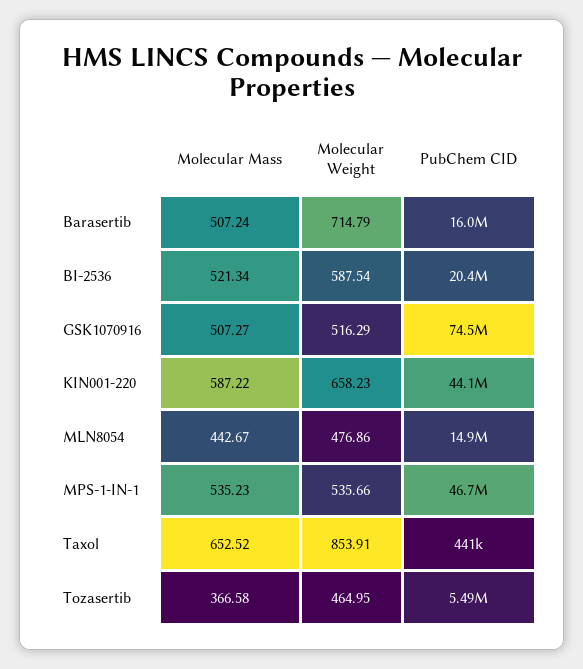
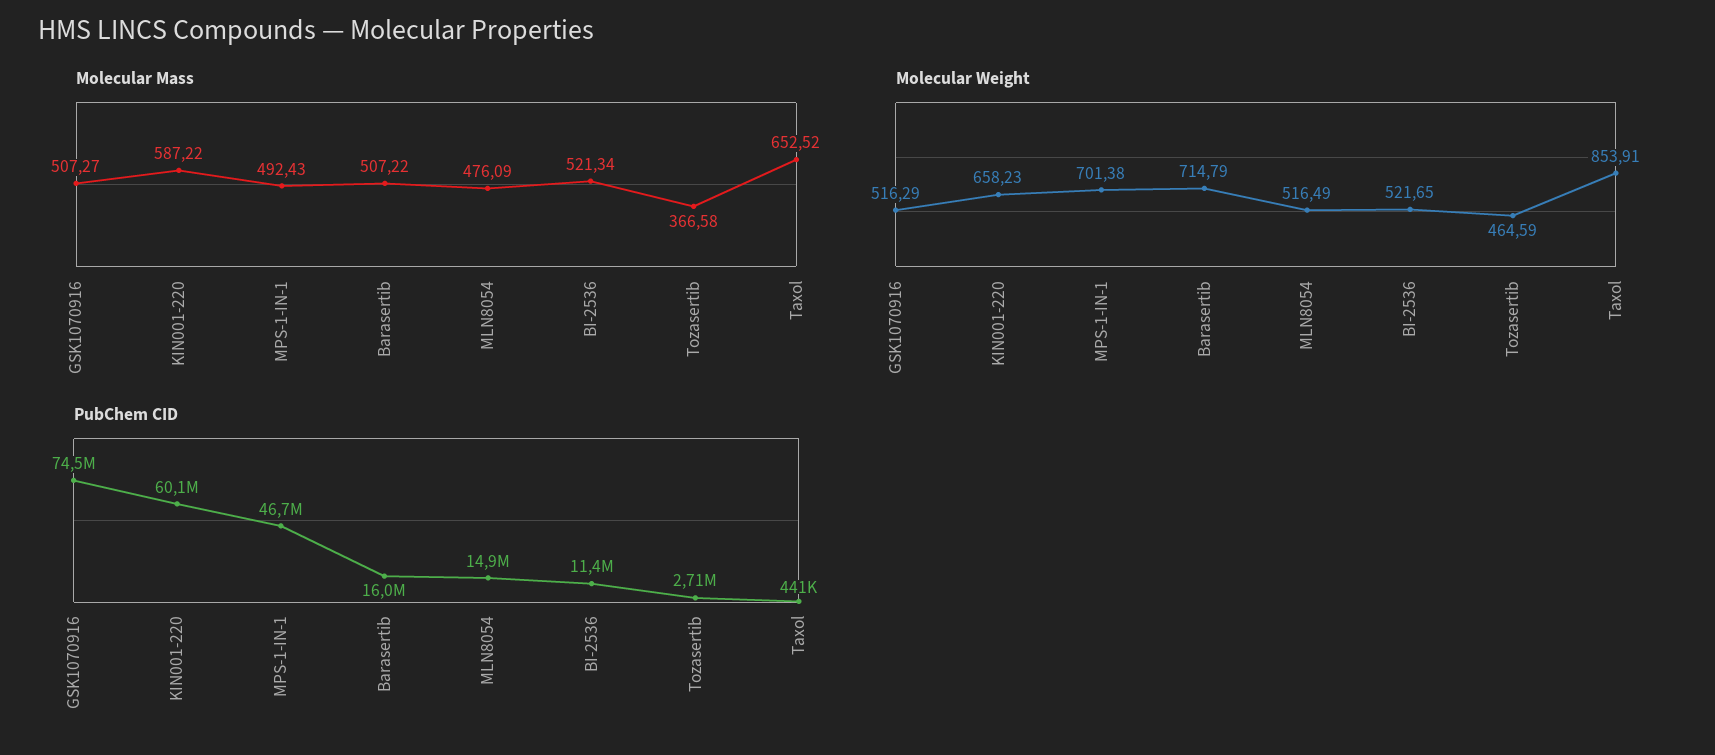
Molecular Mass, Barasertib: 507.24 -> 507.22
Molecular Weight, BI-2536: 587.54 -> 521.65
PubChem CID, BI-2536: 20400000 -> 11400000
PubChem CID, KIN001-220: 44100000 -> 60100000
Molecular Mass, MLN8054: 442.67 -> 476.09
Molecular Weight, MLN8054: 476.86 -> 516.49
Molecular Mass, MPS-1-IN-1: 535.23 -> 492.43
Molecular Weight, MPS-1-IN-1: 535.66 -> 701.38
Molecular Weight, Tozasertib: 464.95 -> 464.59
PubChem CID, Tozasertib: 5490000 -> 2710000

